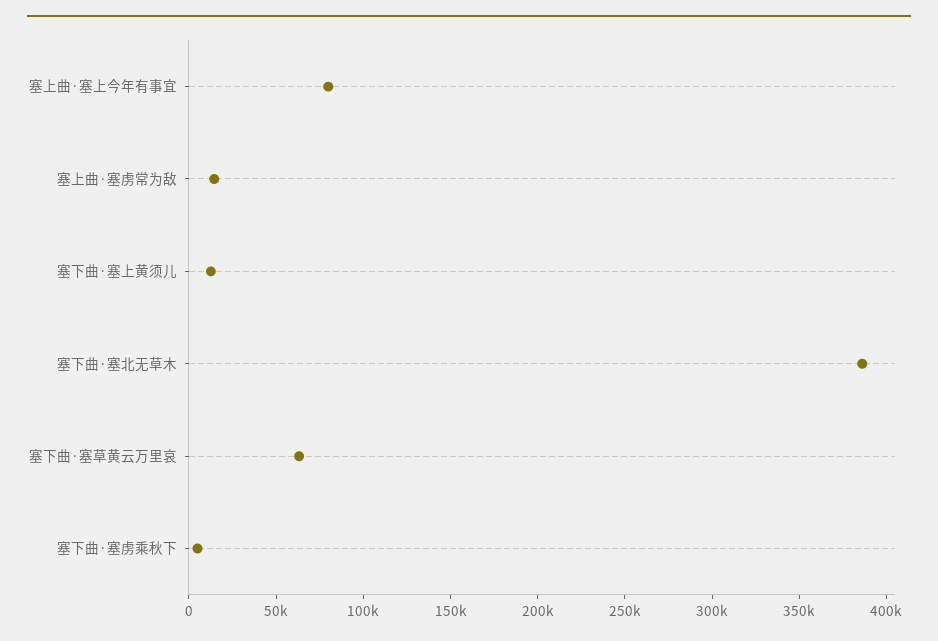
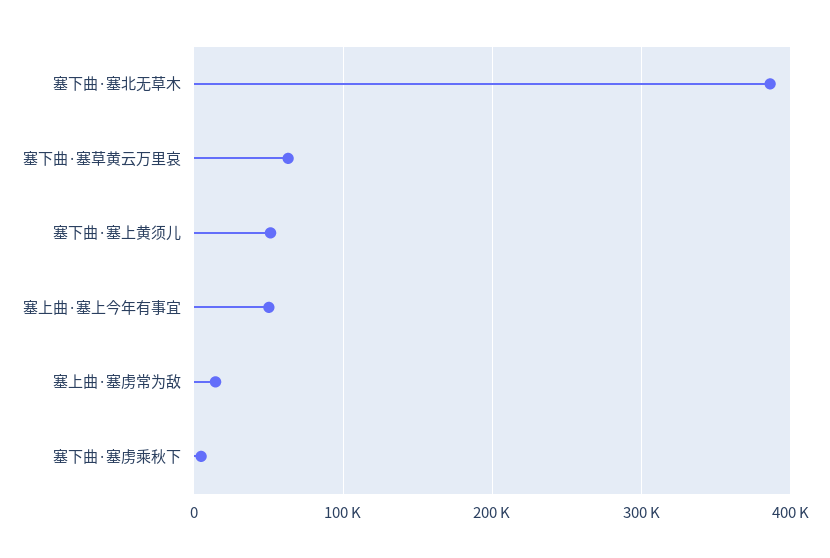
塞上曲·塞上今年有事宜: 80000 -> 50000
塞下曲·塞上黄须儿: 10000 -> 50000

